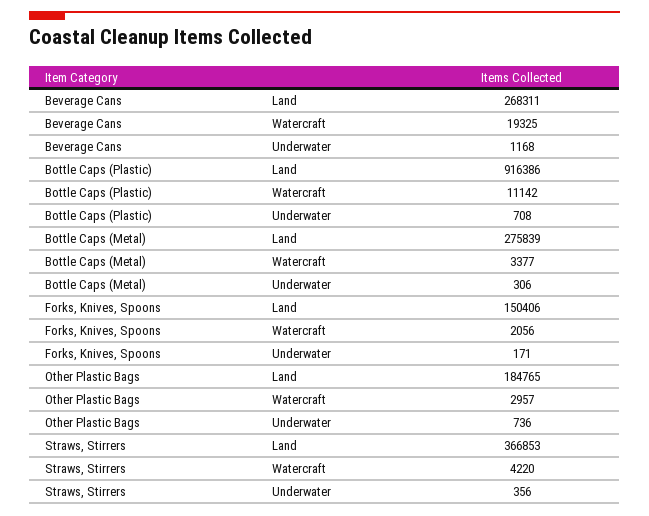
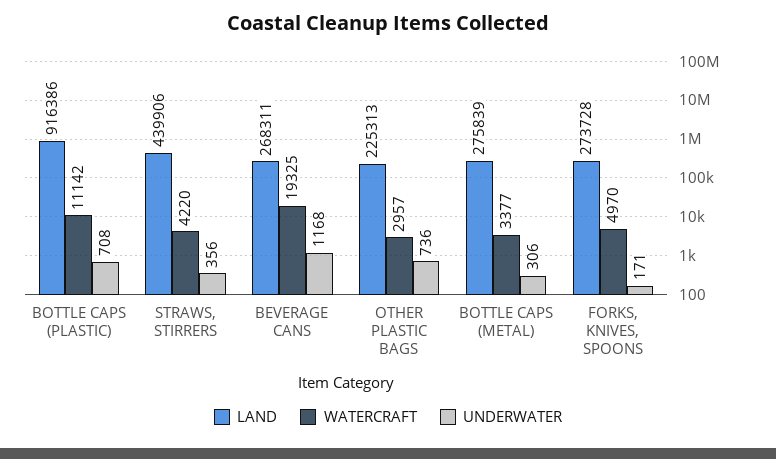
Land, Forks, Knives, Spoons: 150406 -> 273728
Watercraft, Forks, Knives, Spoons: 2056 -> 4970
Land, Other Plastic Bags: 184765 -> 225313
Land, Straws, Stirrers: 366853 -> 439906

